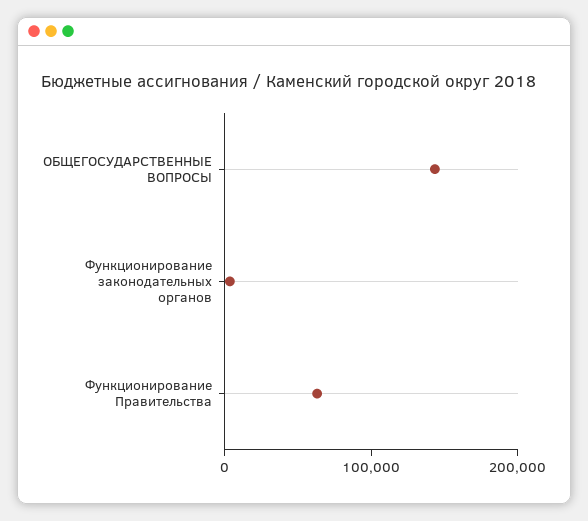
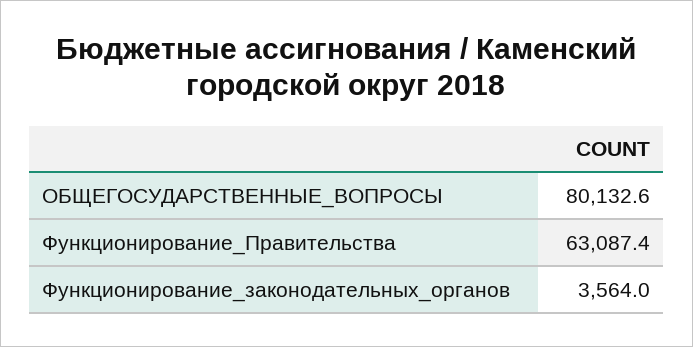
ОБЩЕГОСУДАРСТВЕННЫЕ ВОПРОСЫ: 140000 -> 80132.6

